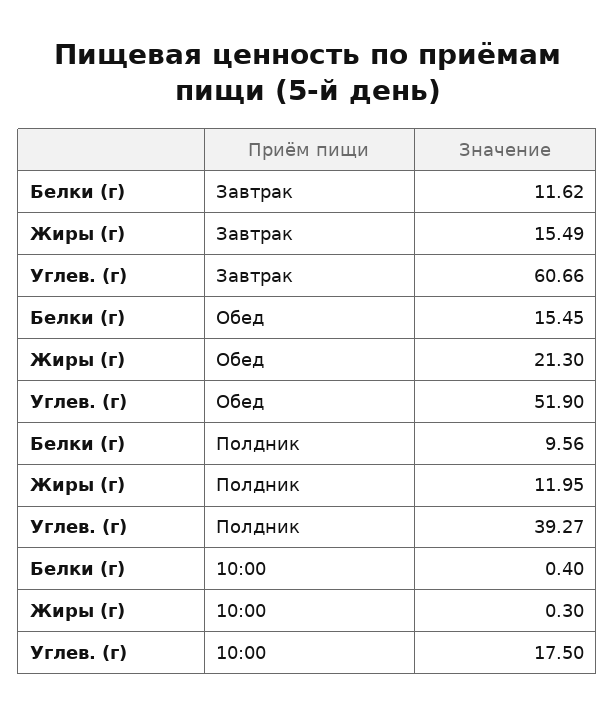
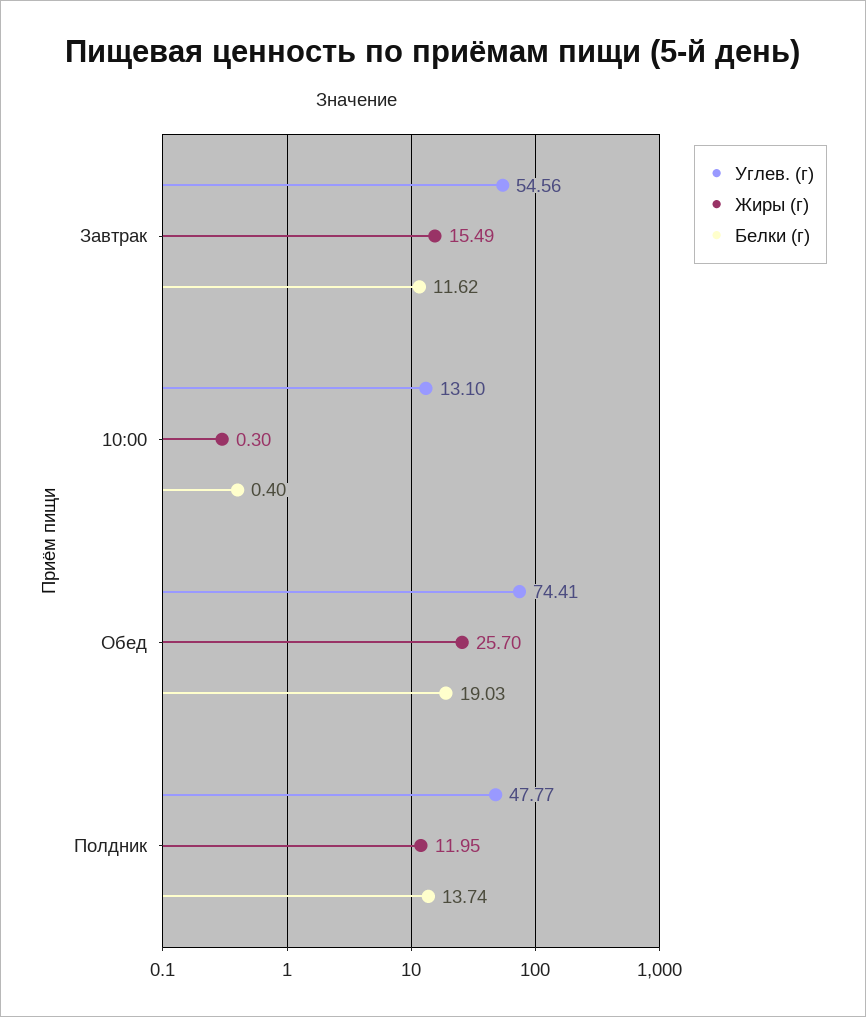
Углев. (г), Завтрак: 60.66 -> 54.56
Белки (г), Обед: 15.45 -> 19.03
Жиры (г), Обед: 21.3 -> 25.7
Углев. (г), Обед: 51.9 -> 74.41
Белки (г), Полдник: 9.56 -> 13.74
Углев. (г), Полдник: 39.27 -> 47.77
Углев. (г), 10:00: 17.5 -> 13.1

